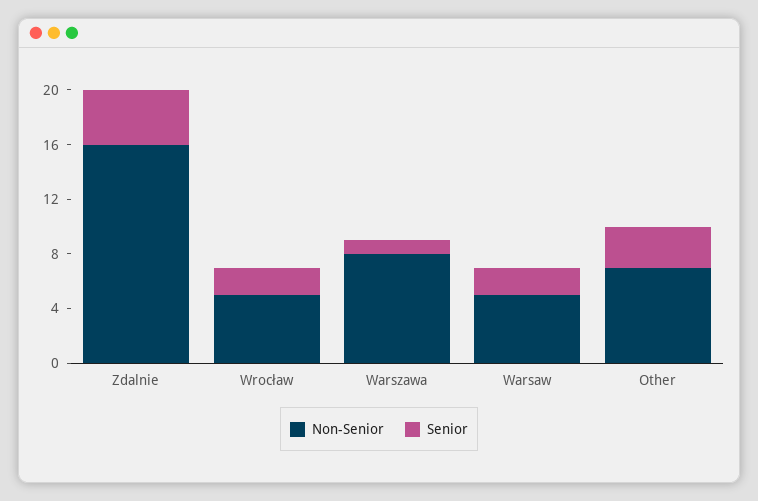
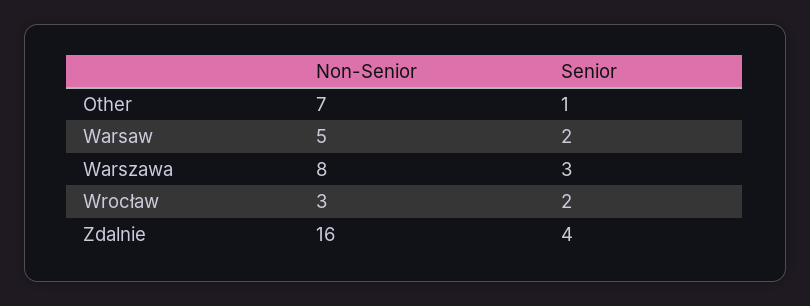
Non-Senior, Wrocław: 5 -> 3
Senior, Warszawa: 1 -> 3
Senior, Other: 3 -> 1

